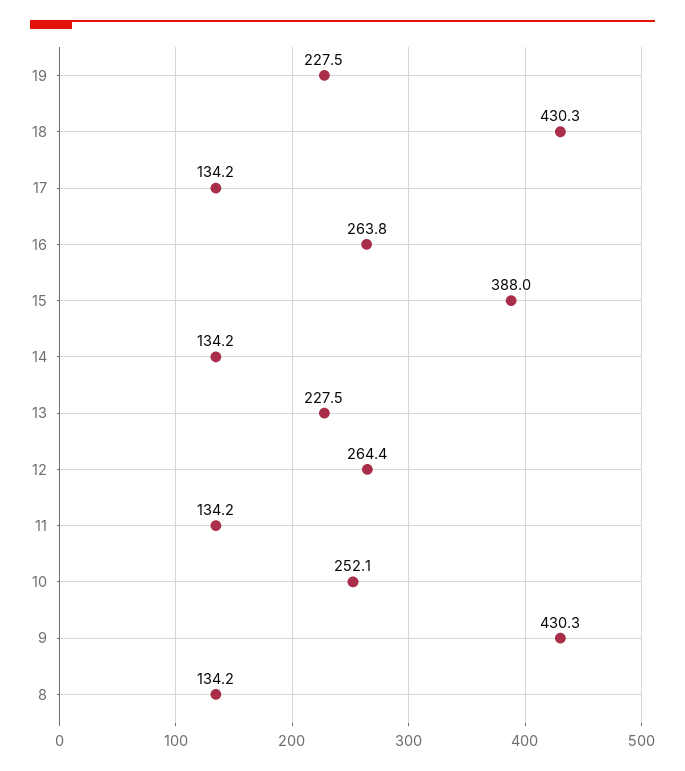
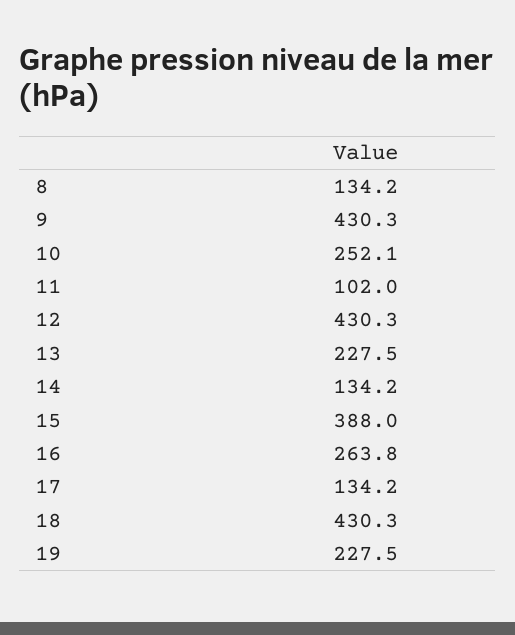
12: 264.4 -> 430.3
11: 134.2 -> 102

